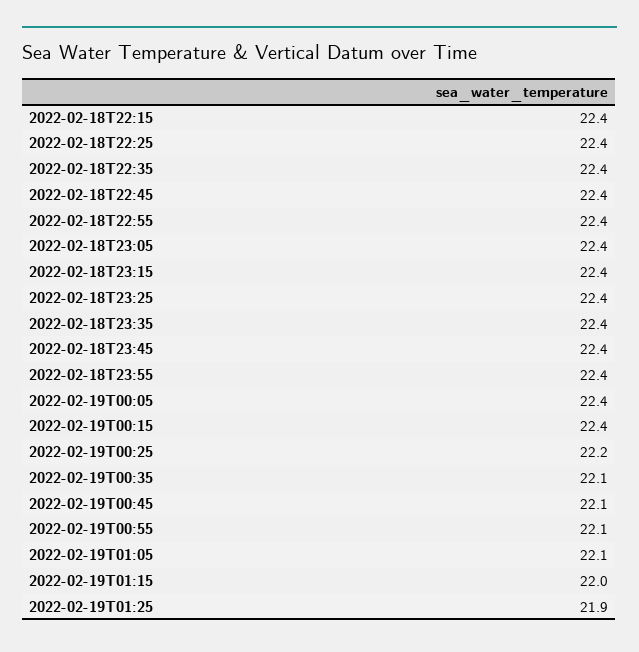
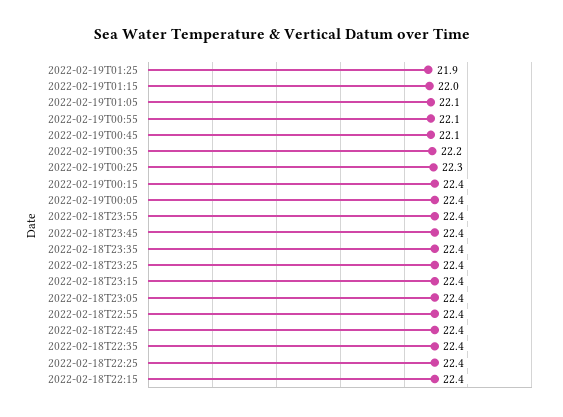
2022-02-19T00:25: 22.2 -> 22.3
2022-02-19T00:35: 22.1 -> 22.2

